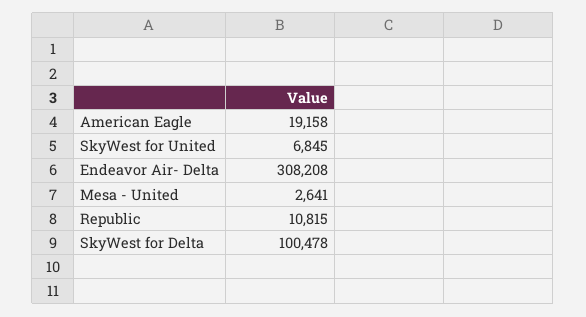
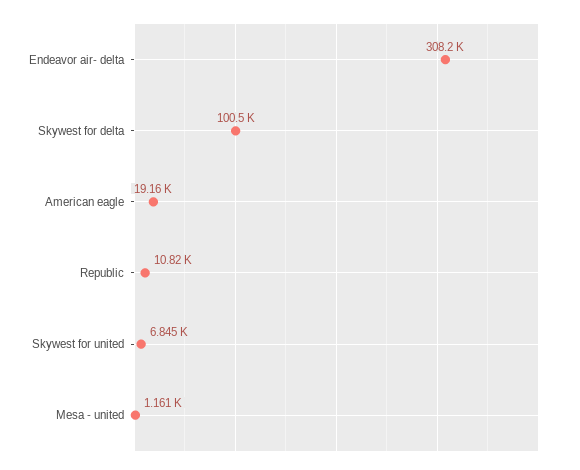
Mesa - United: 2641 -> 1161

